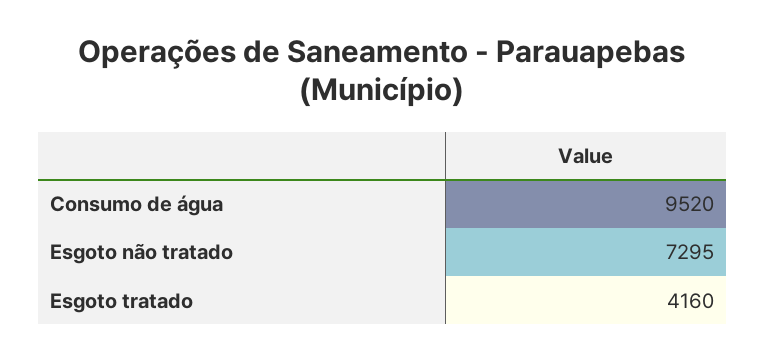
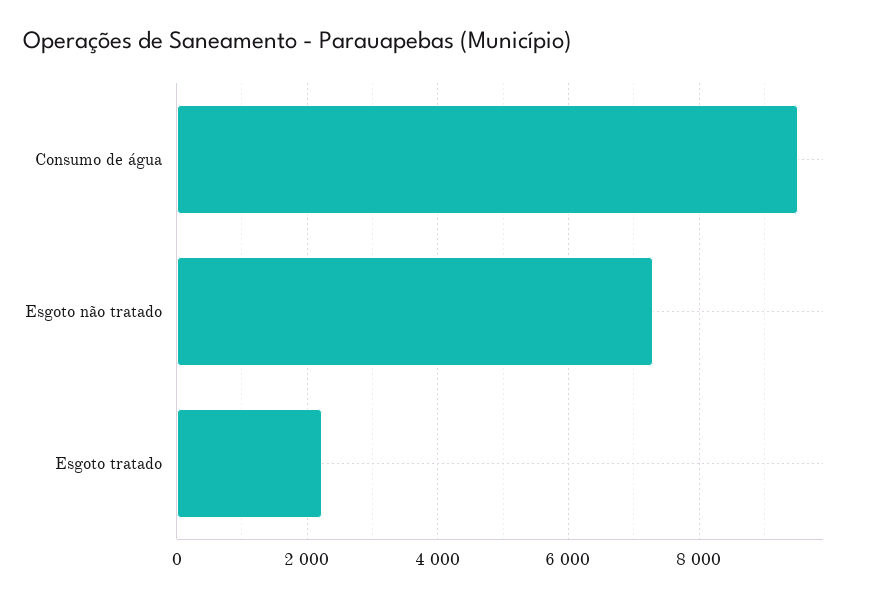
Esgoto tratado: 4160 -> 2200

